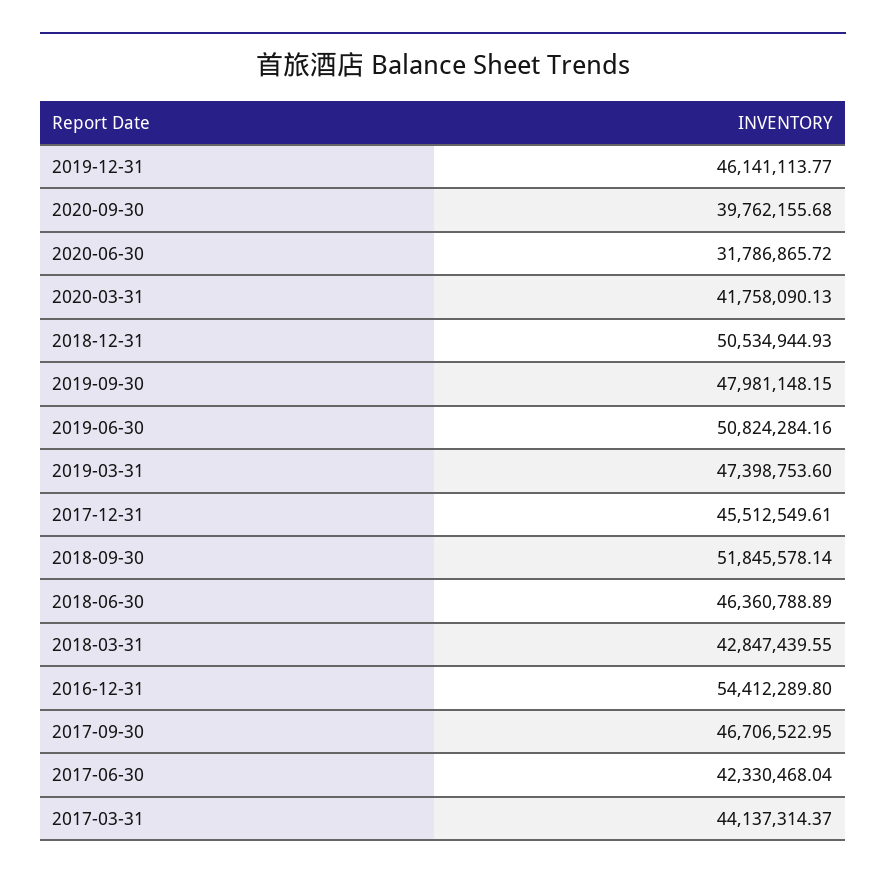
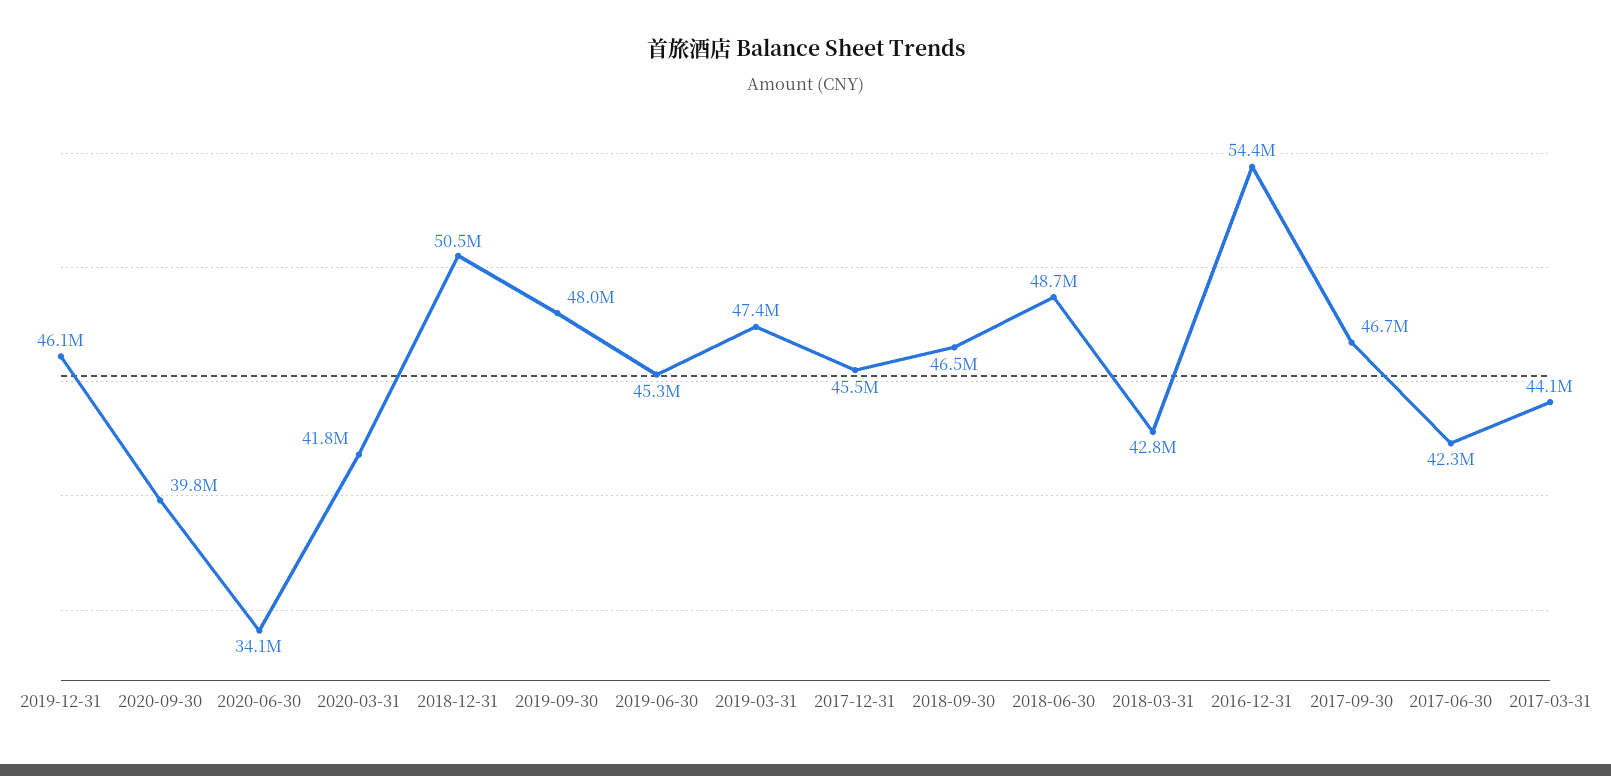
2020-06-30: 31786865.72 -> 34100000
2019-06-30: 50824284.16 -> 45300000
2018-09-30: 51845578.14 -> 46500000
2018-06-30: 46360788.89 -> 48700000

